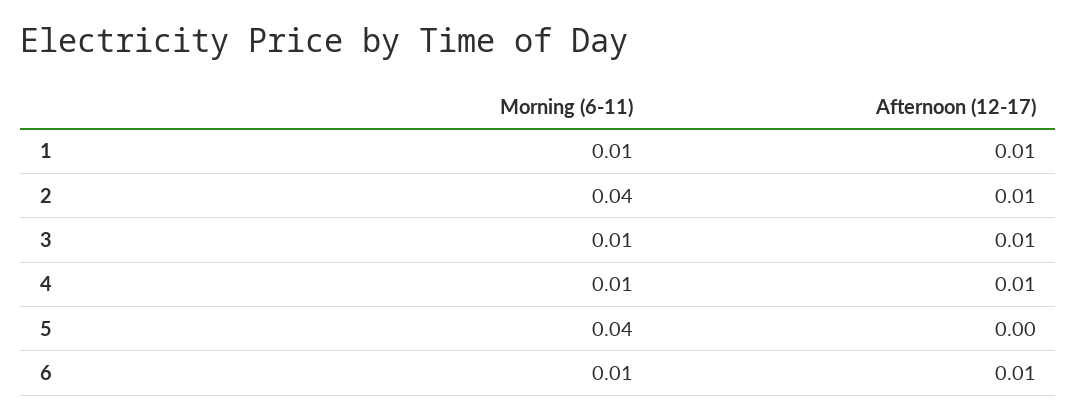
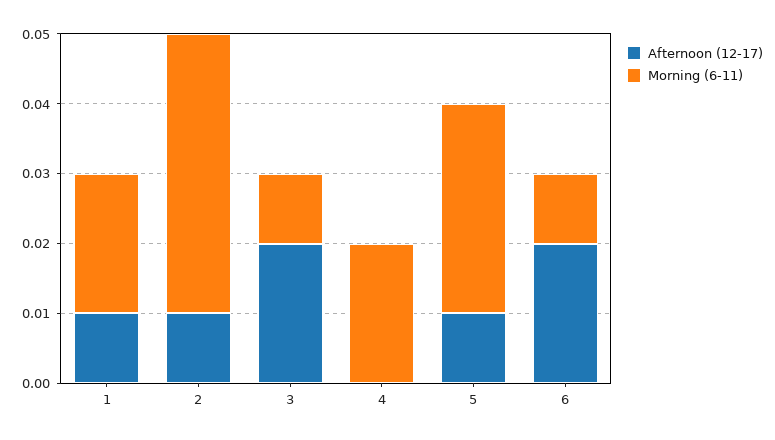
Morning (6-11), 1: 0.01 -> 0.02
Afternoon (12-17), 3: 0.01 -> 0.02
Morning (6-11), 4: 0.01 -> 0.02
Afternoon (12-17), 4: 0.01 -> 0
Morning (6-11), 5: 0.04 -> 0.03
Afternoon (12-17), 5: 0 -> 0.01
Afternoon (12-17), 6: 0.01 -> 0.02

